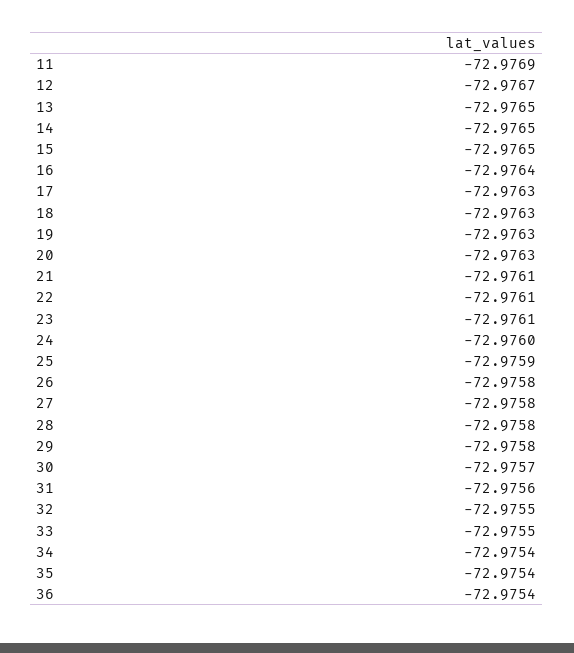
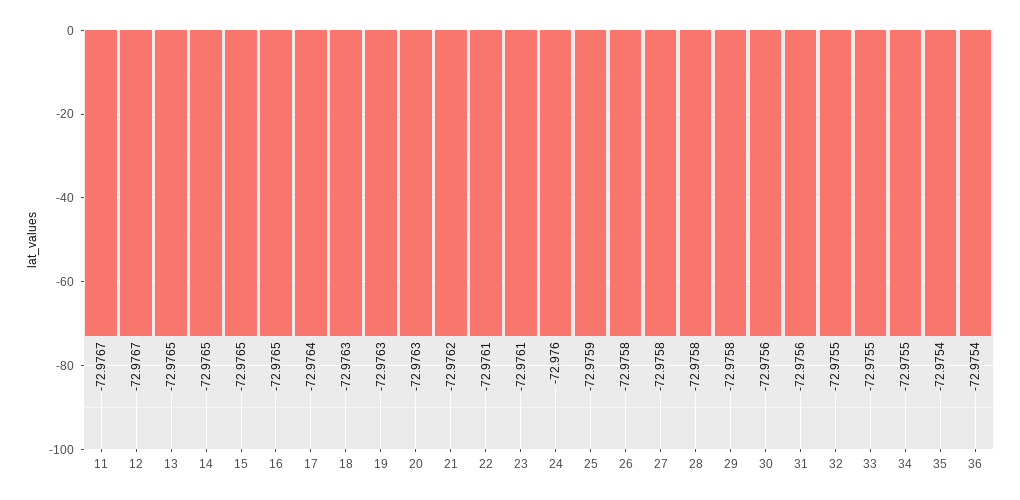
11: -72.9769 -> -72.9767
16: -72.9764 -> -72.9765
17: -72.9763 -> -72.9764
21: -72.9761 -> -72.9762
30: -72.9757 -> -72.9756
34: -72.9754 -> -72.9755

